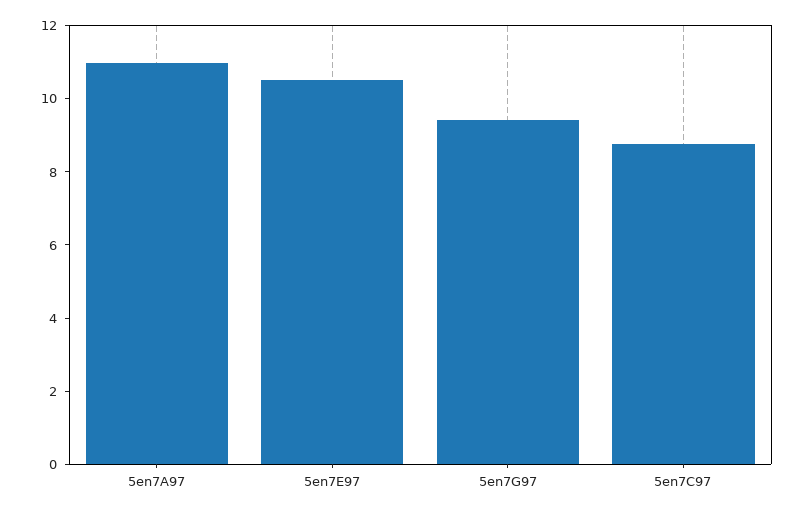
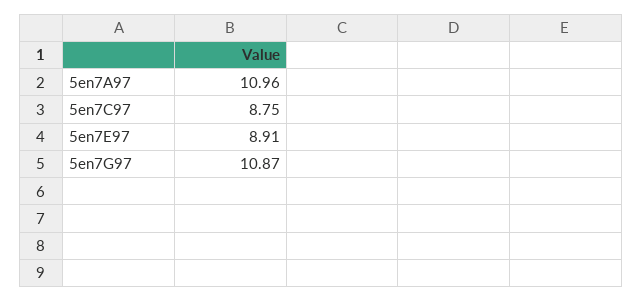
5en7E97: 10.5 -> 8.91
5en7G97: 9.5 -> 10.87

